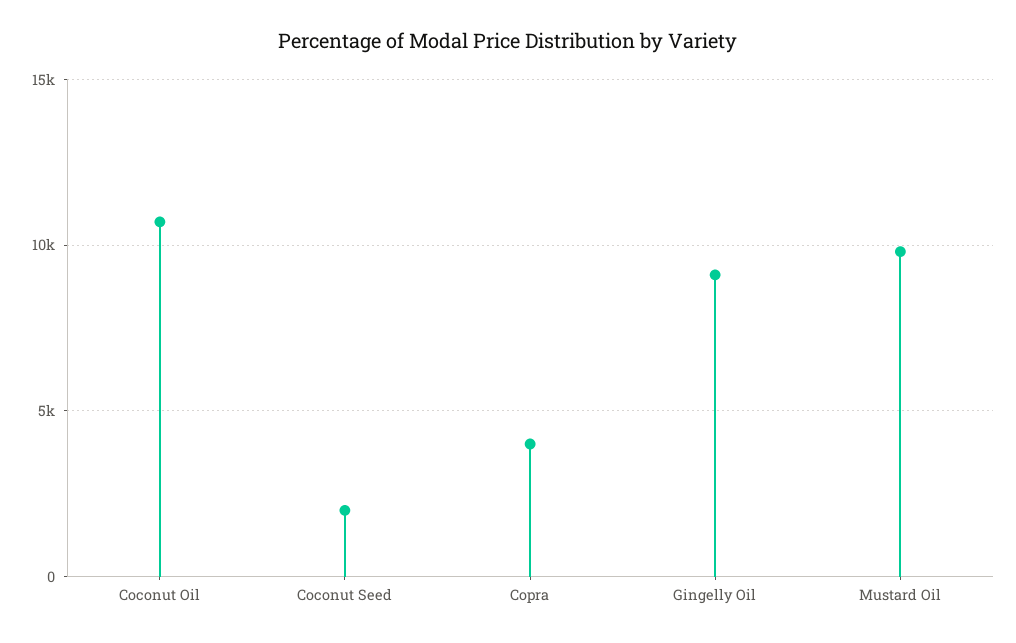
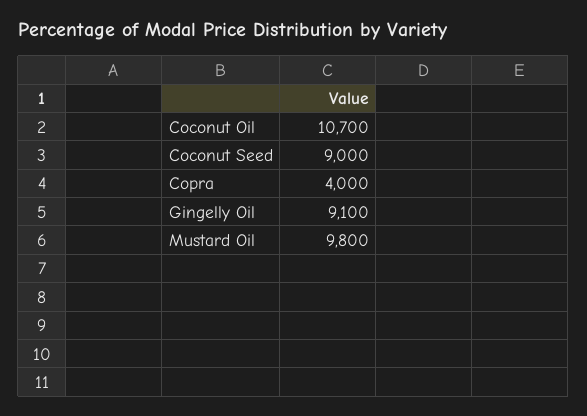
Coconut Seed: 2000 -> 9000

